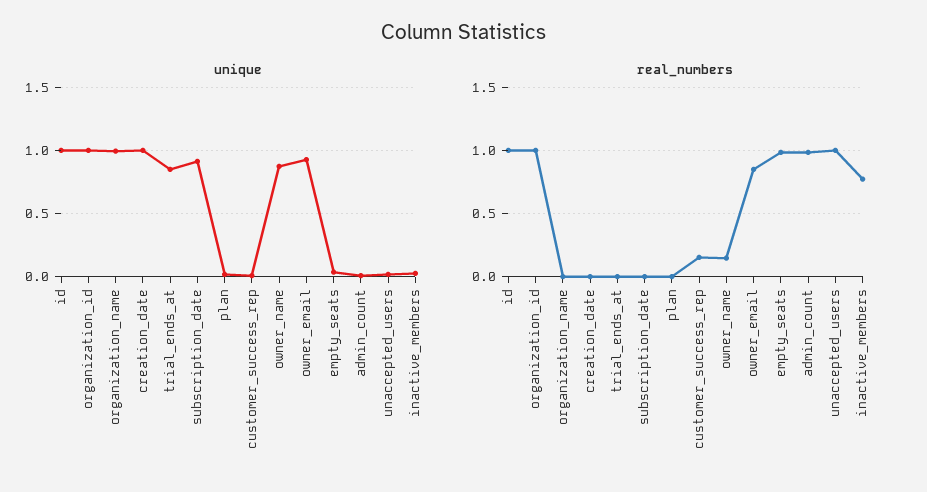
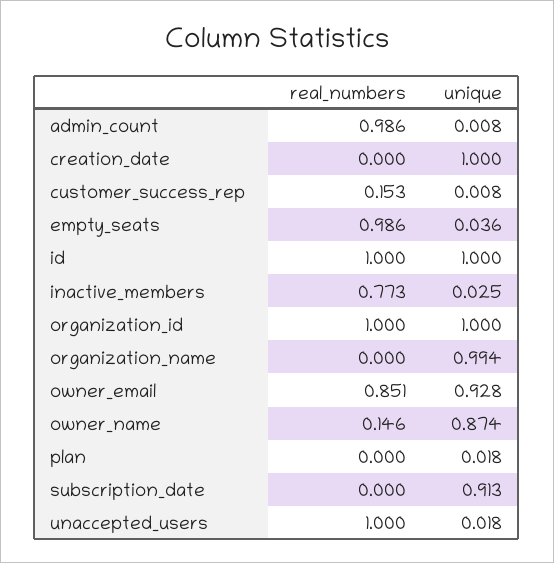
unique, trial_ends_at: 0.85 -> none
real_numbers, trial_ends_at: 0 -> none

